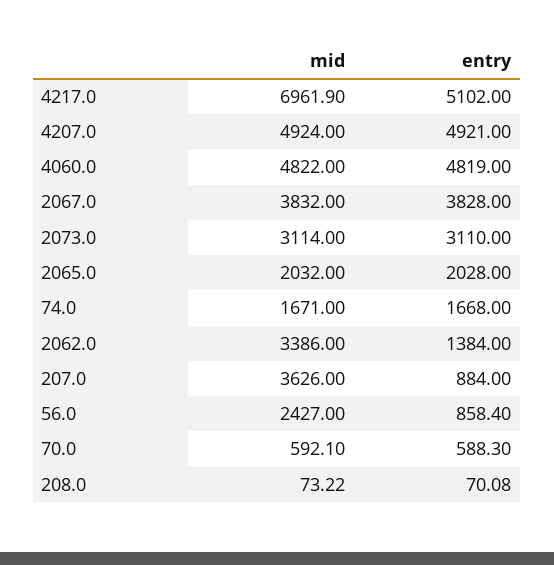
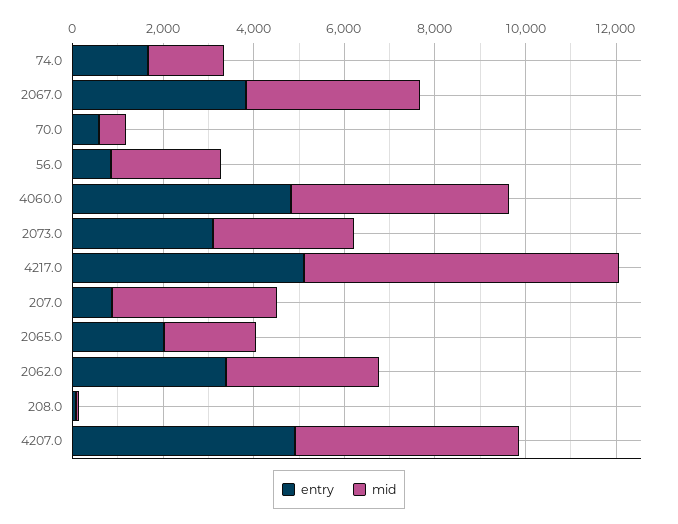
entry, 2062.0: 1384 -> 3500

